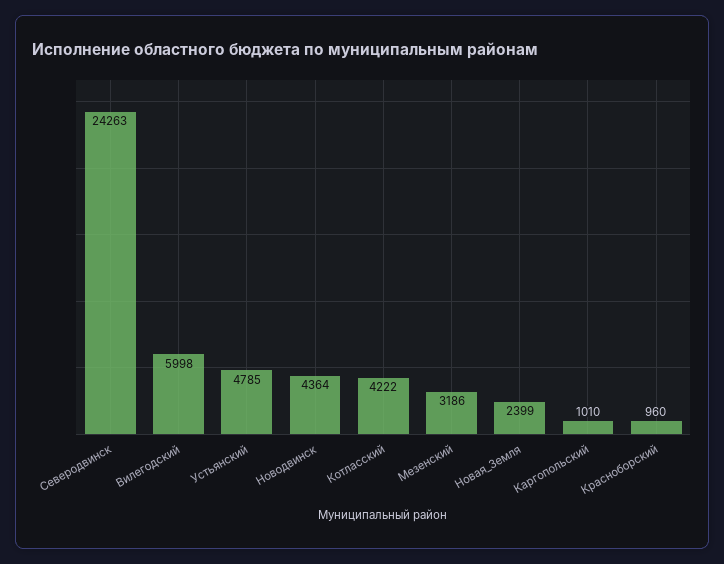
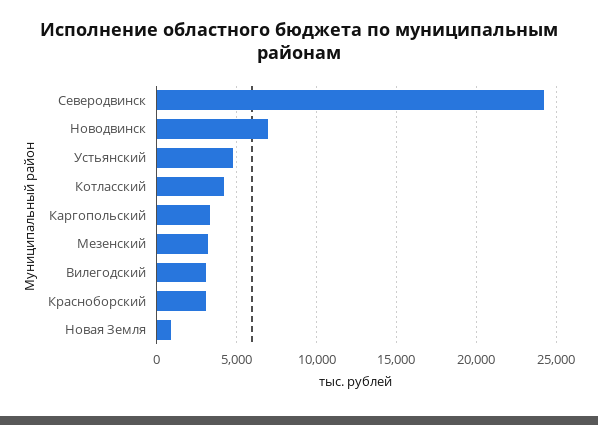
Вилегодский: 5998 -> 3000
Новодвинск: 4364 -> 7000
Новая_Земля: 2399 -> 1000
Каргопольский: 1010 -> 3500
Красноборский: 960 -> 3000

